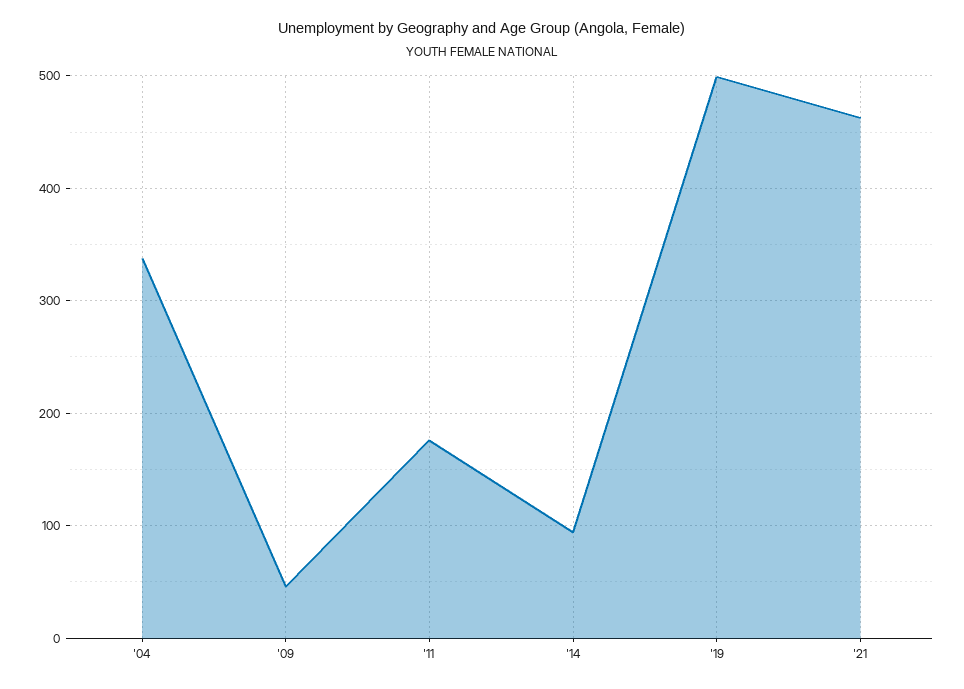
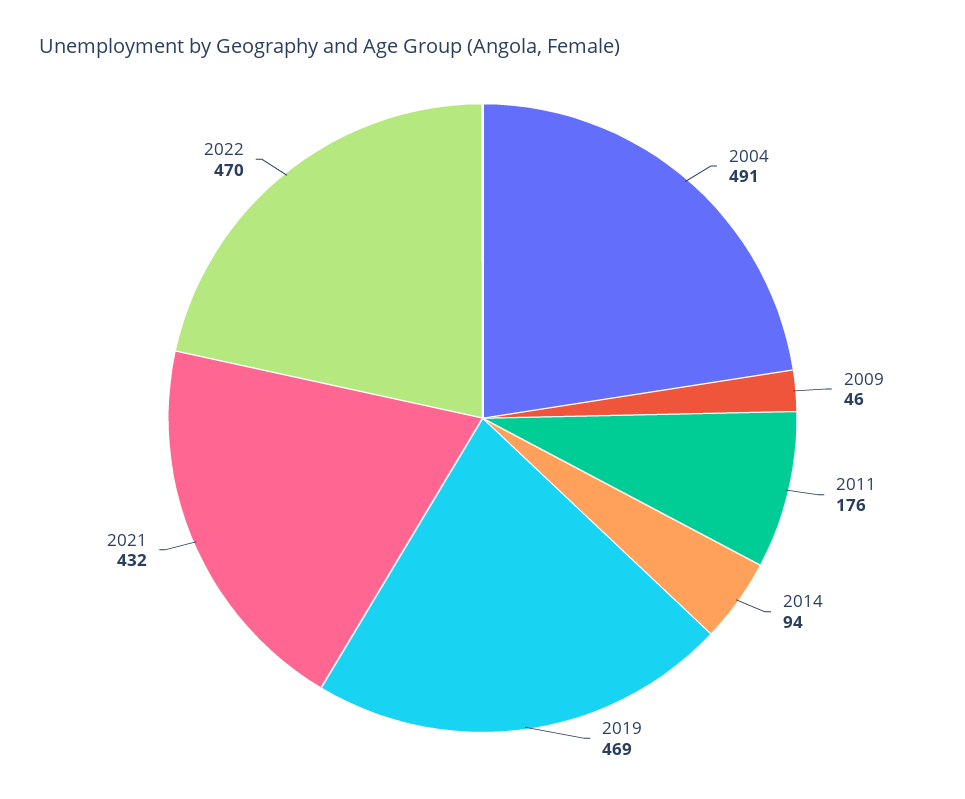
'04: 340 -> 491
'19: 500 -> 469
'21: 460 -> 432
2022: none -> 470

